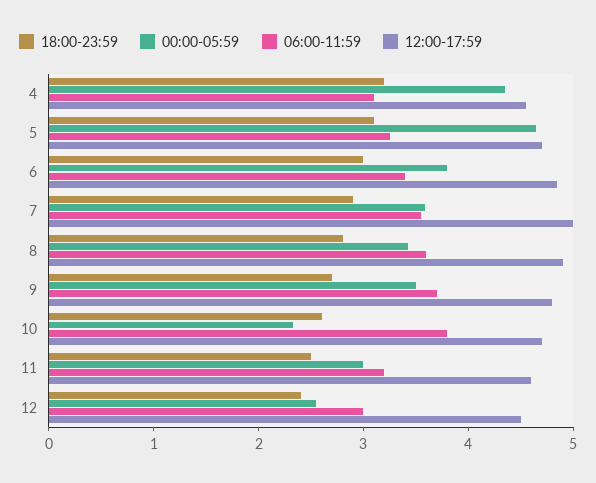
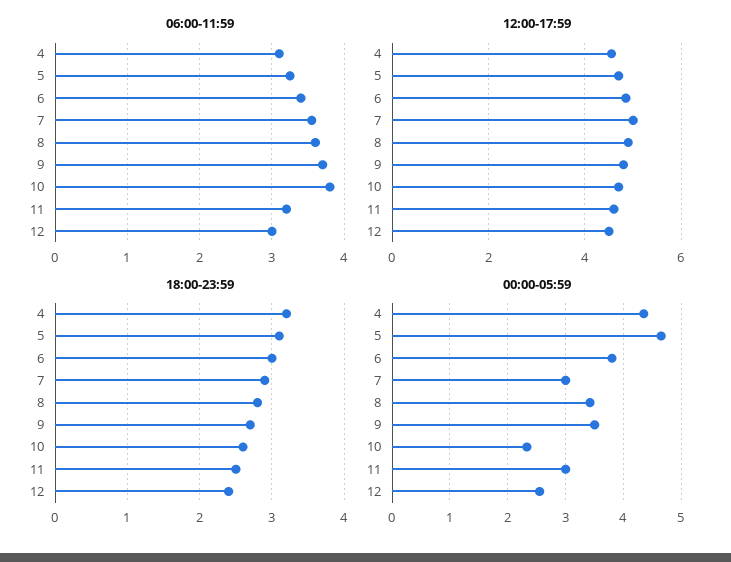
00:00-05:59, 7: 3.6 -> 3

